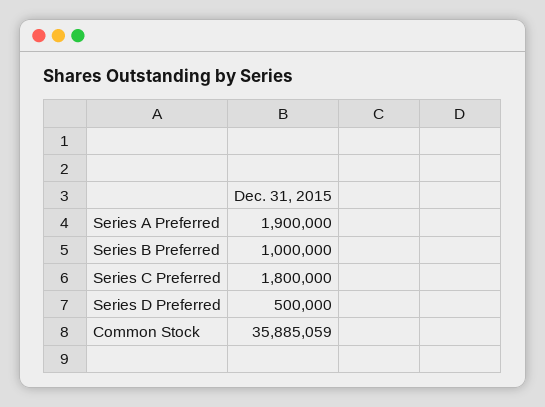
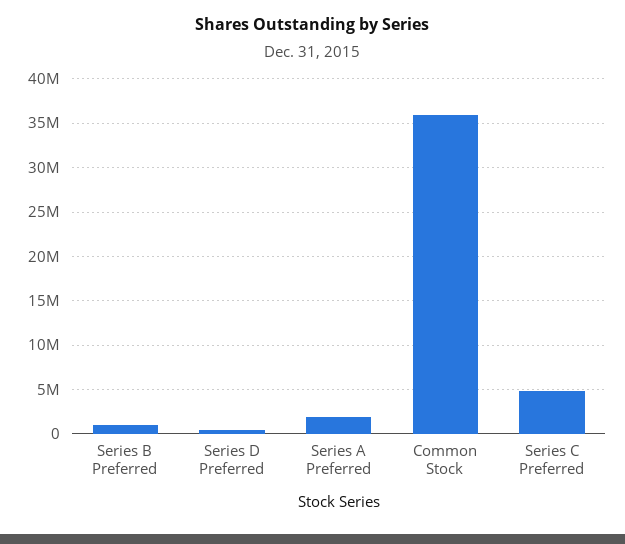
Series C Preferred: 1800000 -> 5000000

